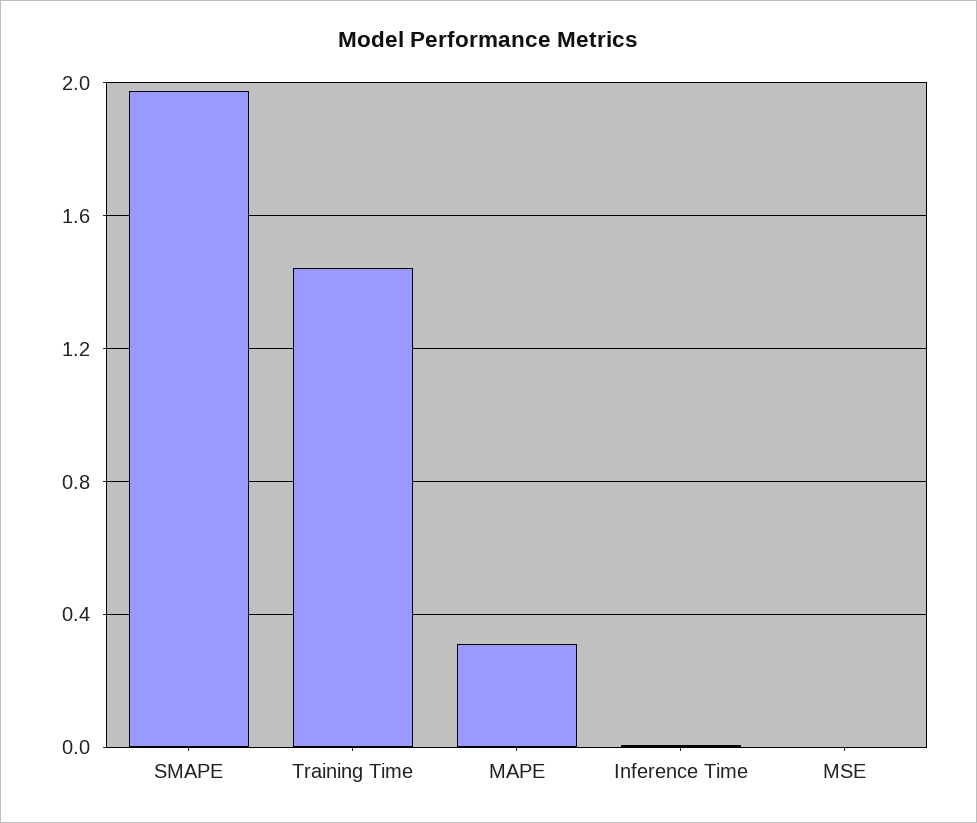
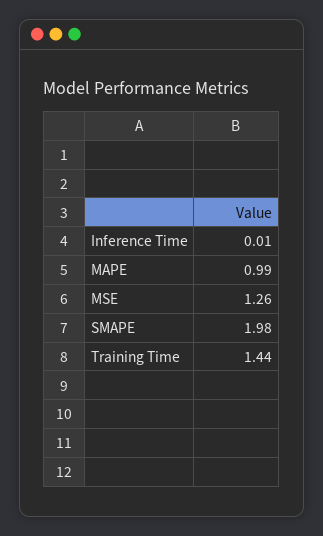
MAPE: 0.3 -> 0.99
MSE: 0 -> 1.26

